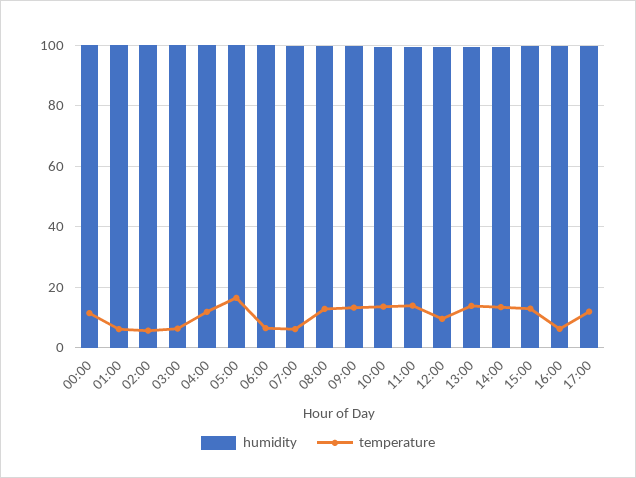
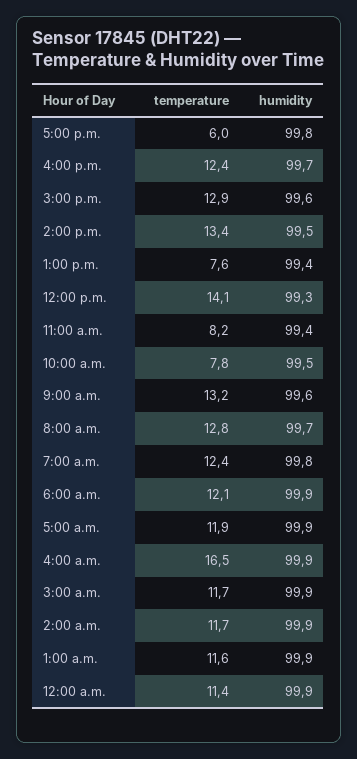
temperature, 01:00: 6 -> 11.6
temperature, 02:00: 6 -> 11.7
temperature, 03:00: 6 -> 11.7
temperature, 04:00: 12 -> 16.5
temperature, 05:00: 16 -> 11.9
temperature, 06:00: 6 -> 12.1
temperature, 07:00: 6 -> 12.4
temperature, 10:00: 14 -> 7.8
temperature, 11:00: 14 -> 8.2
temperature, 12:00: 10 -> 14.1
temperature, 13:00: 14 -> 7.6
temperature, 16:00: 6 -> 12.4
temperature, 17:00: 12 -> 6

